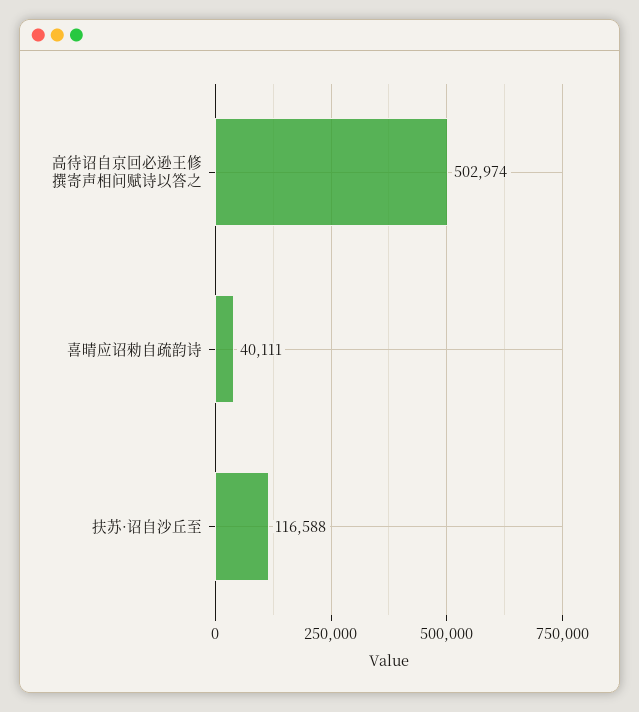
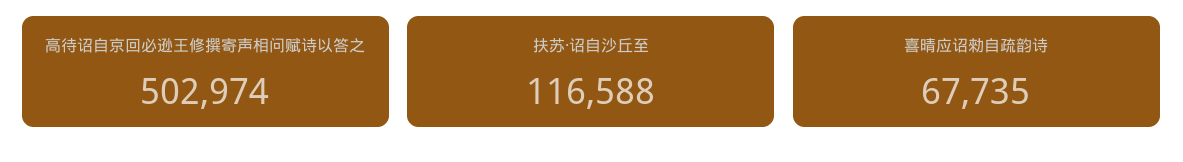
喜晴应诏勑自疏韵诗: 40111 -> 67735

